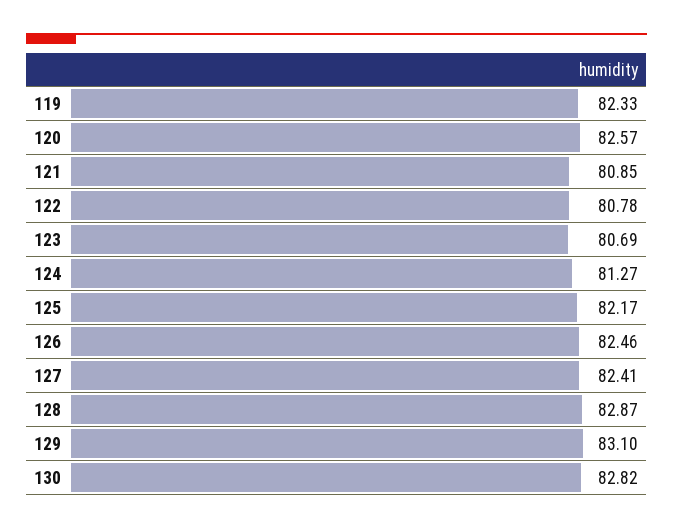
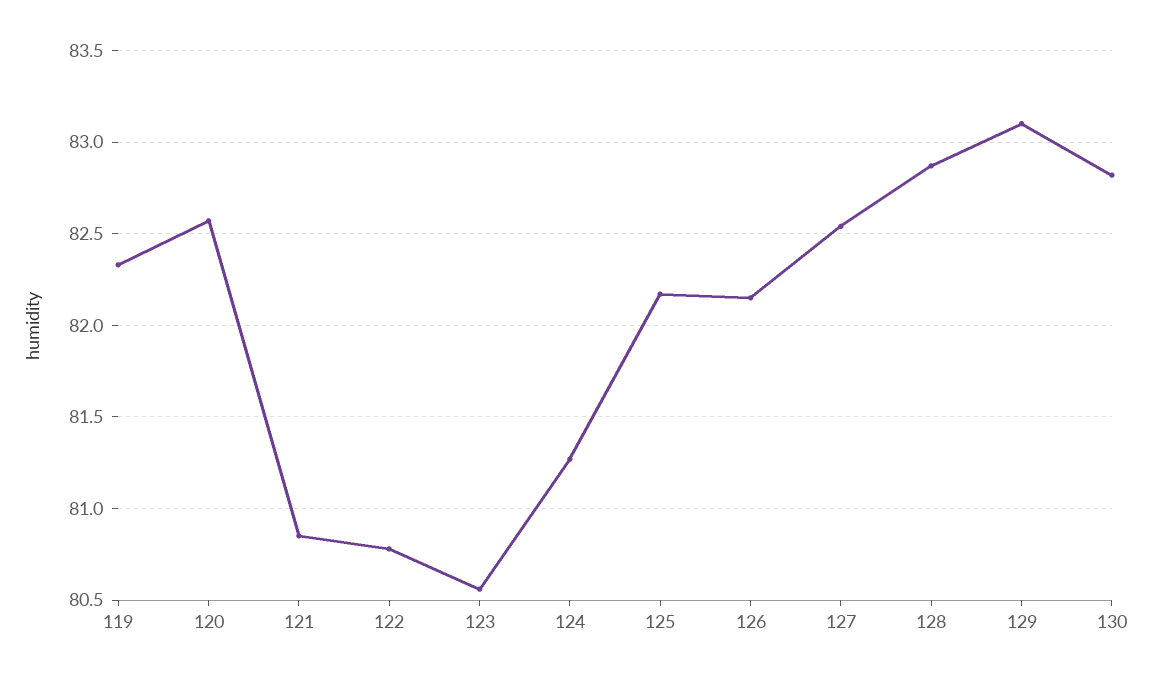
123: 80.69 -> 80.55
126: 82.46 -> 82.15
127: 82.41 -> 82.55

